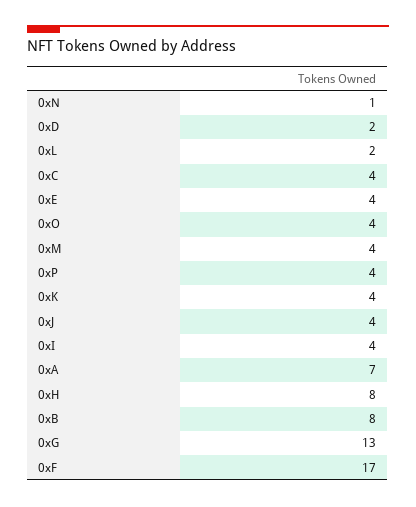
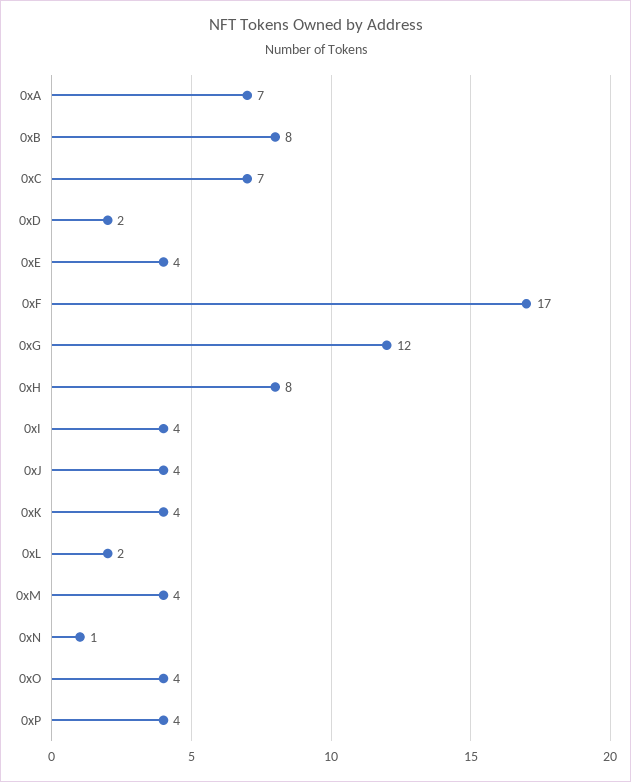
0xC: 4 -> 7
0xG: 13 -> 12

